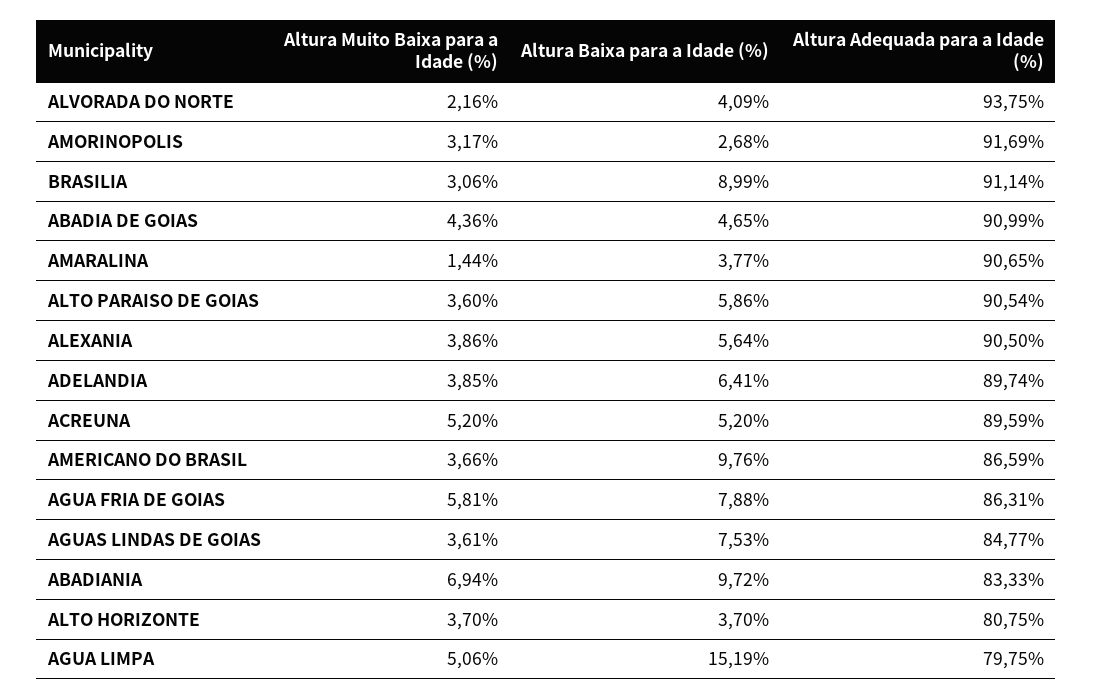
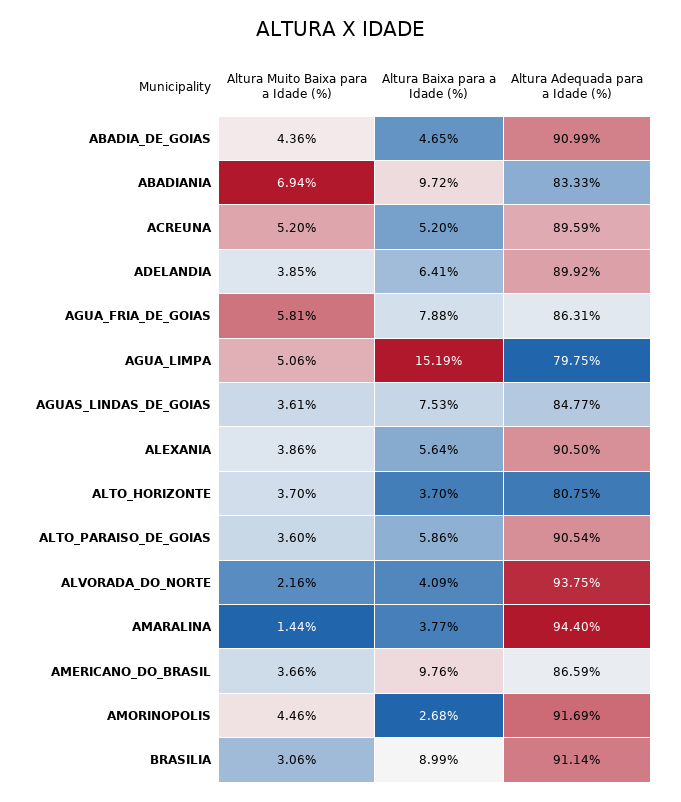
Altura Muito Baixa para a Idade (%), AMORINOPOLIS: 3.17 -> 4.46
Altura Adequada para a Idade (%), AMARALINA: 90.65 -> 94.4
Altura Adequada para a Idade (%), ADELANDIA: 89.74 -> 89.92

